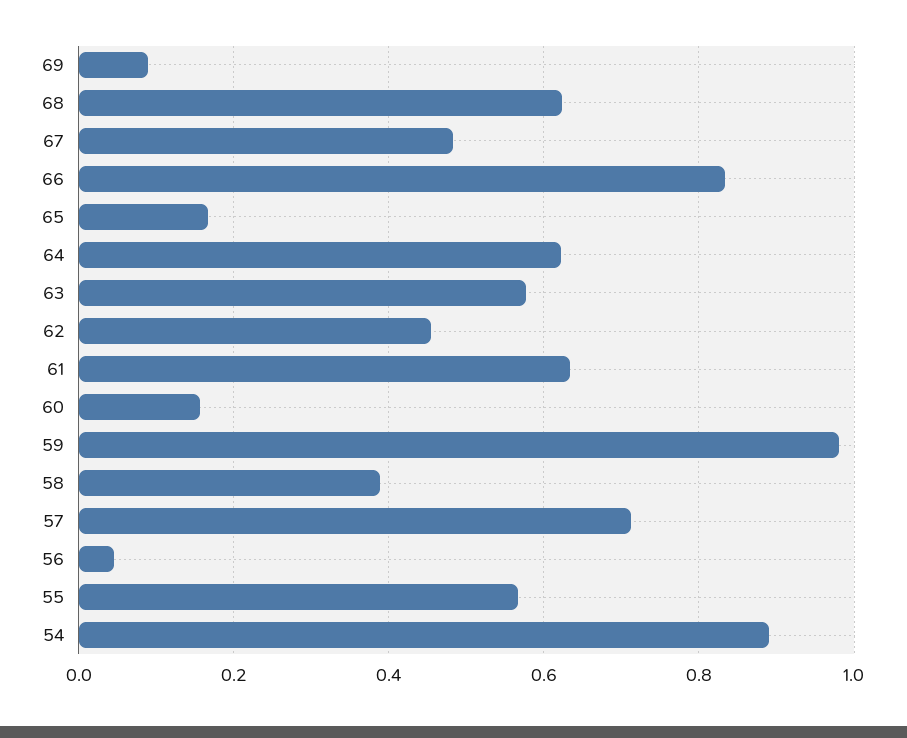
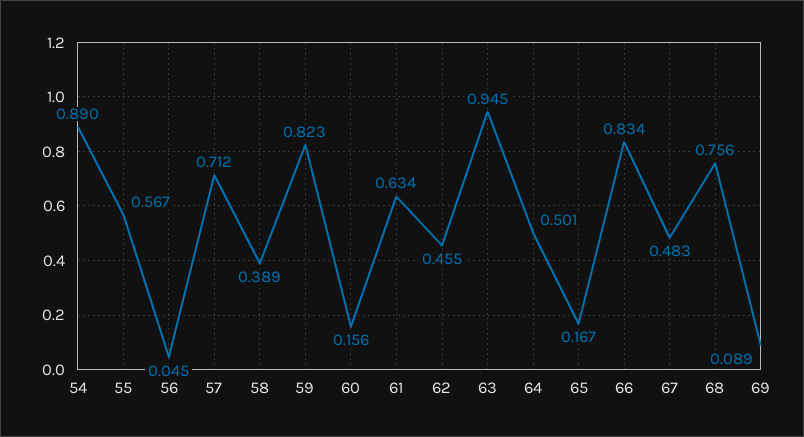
68: 0.62 -> 0.756
64: 0.62 -> 0.501
63: 0.58 -> 0.945
59: 0.98 -> 0.823

